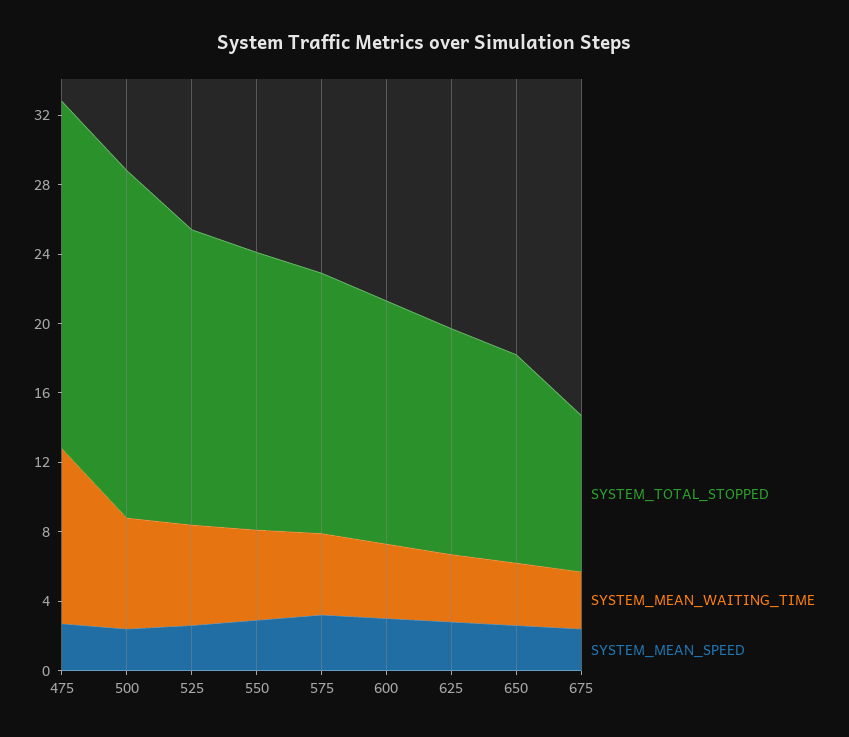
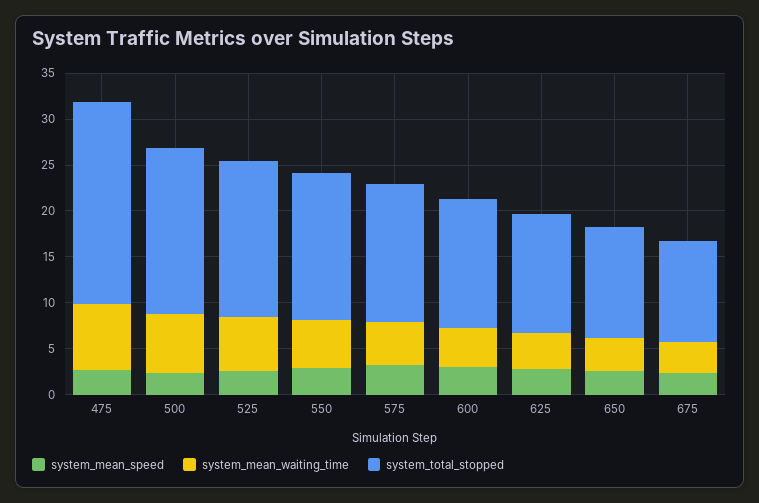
SYSTEM_TOTAL_STOPPED, 475: 20 -> 22
SYSTEM_MEAN_WAITING_TIME, 475: 10 -> 7
SYSTEM_TOTAL_STOPPED, 500: 20 -> 18
SYSTEM_TOTAL_STOPPED, 675: 9 -> 11

